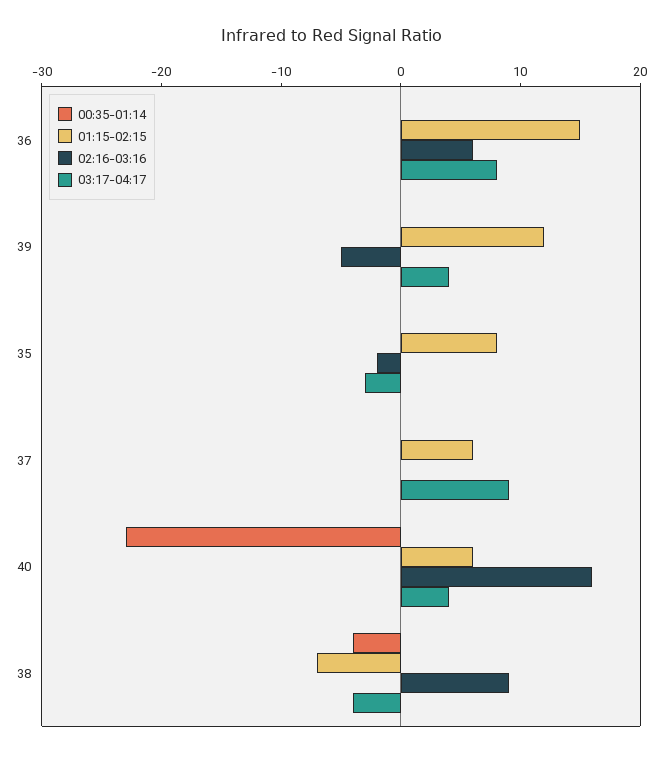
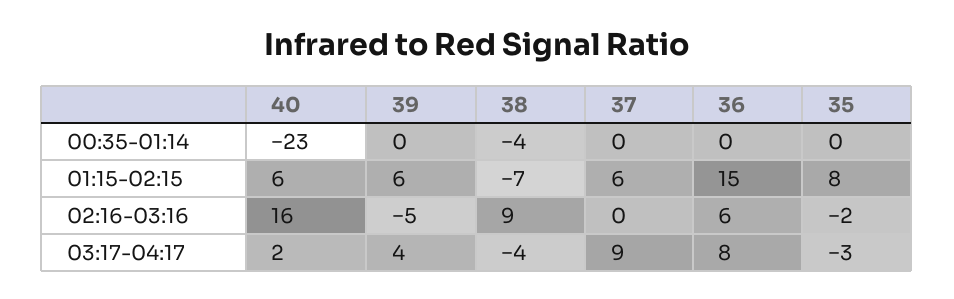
01:15-02:15, 39: 12 -> 6
03:17-04:17, 40: 4 -> 2

